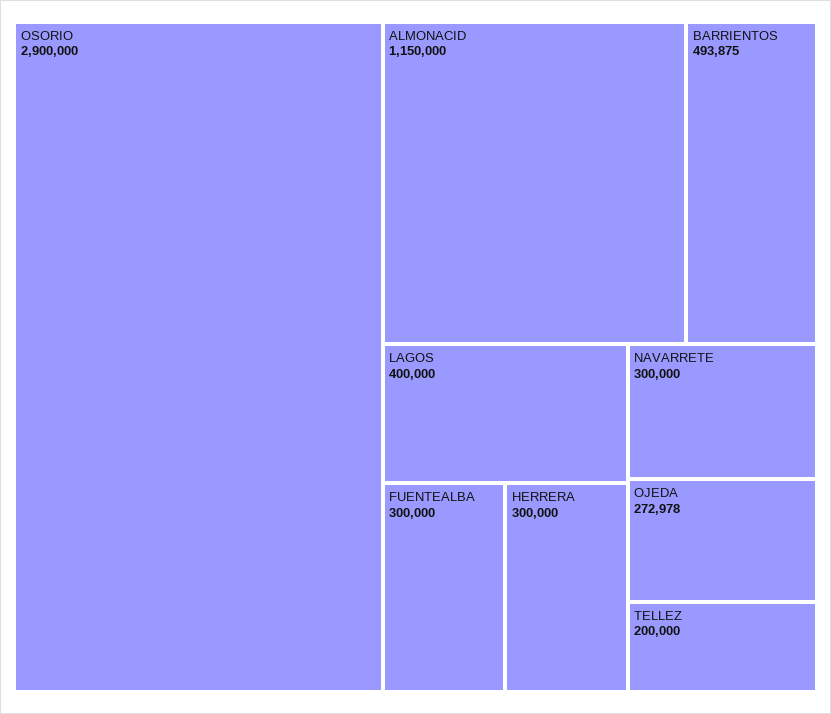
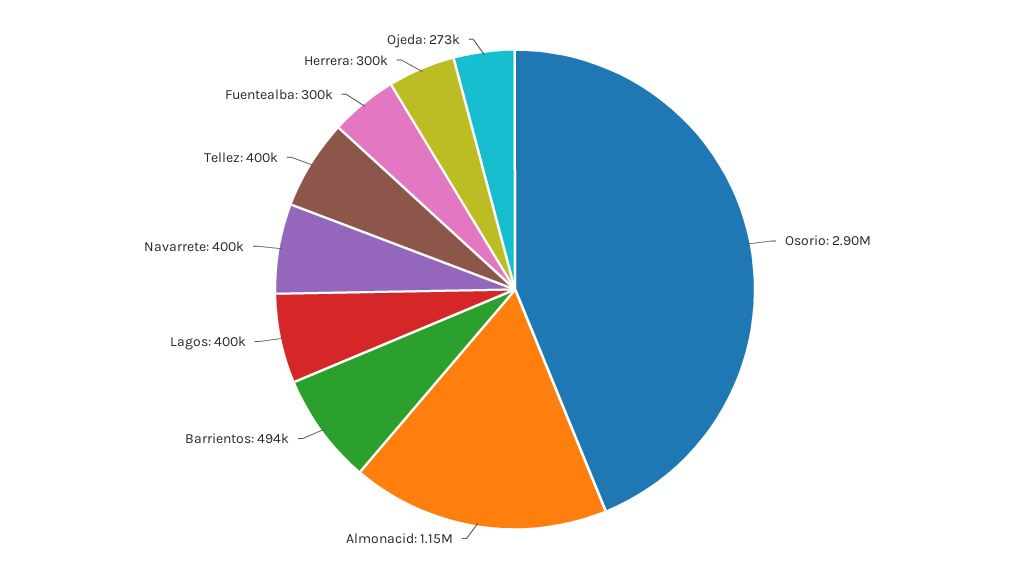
NAVARRETE: 300000 -> 400000
TELLEZ: 200000 -> 400000

